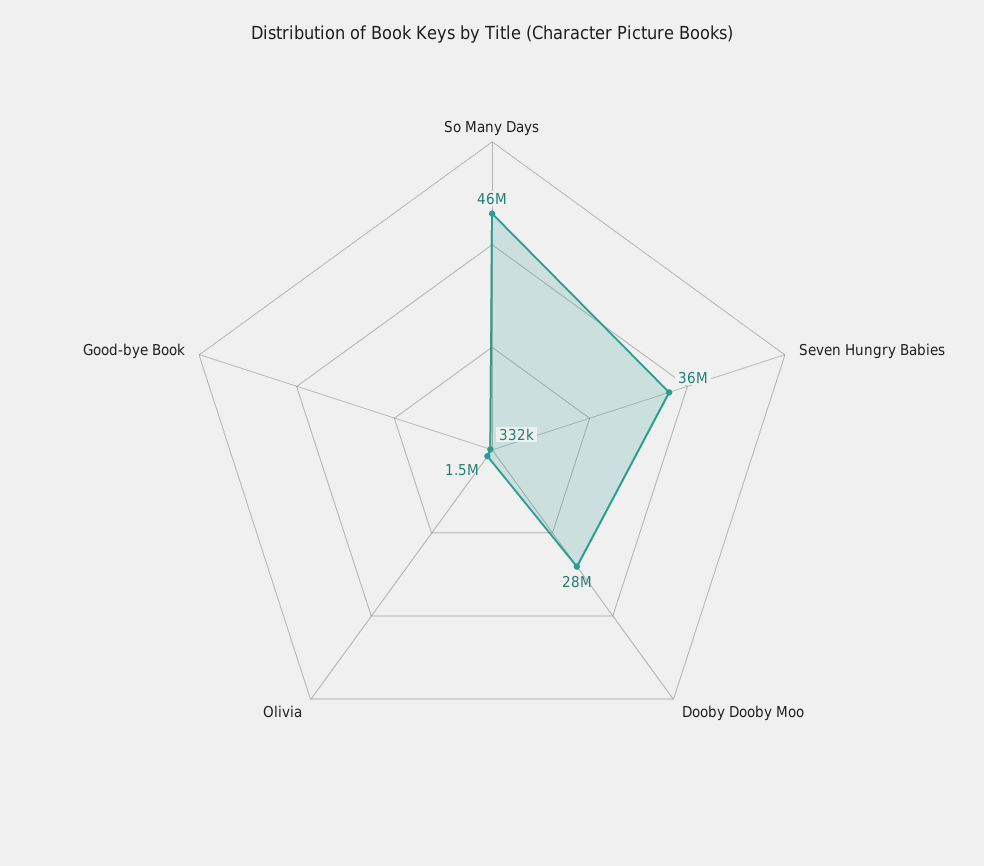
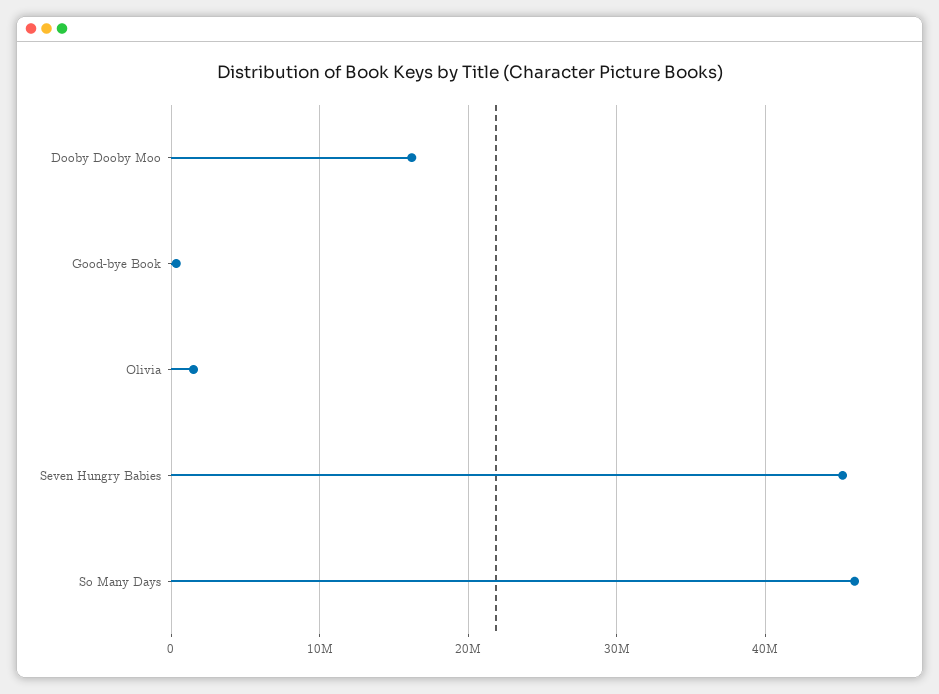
Seven Hungry Babies: 36000000 -> 45000000
Dooby Dooby Moo: 28000000 -> 16000000

